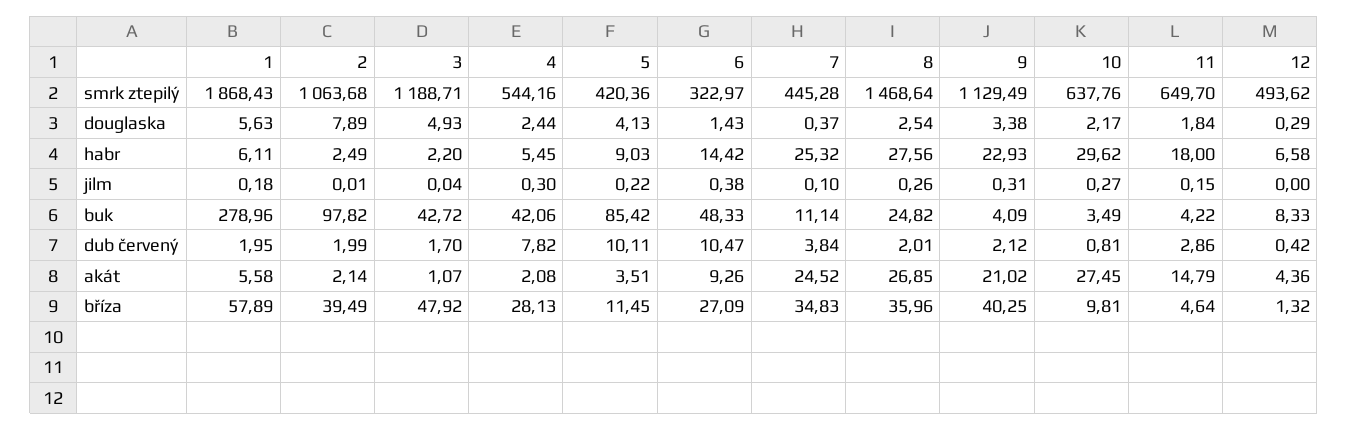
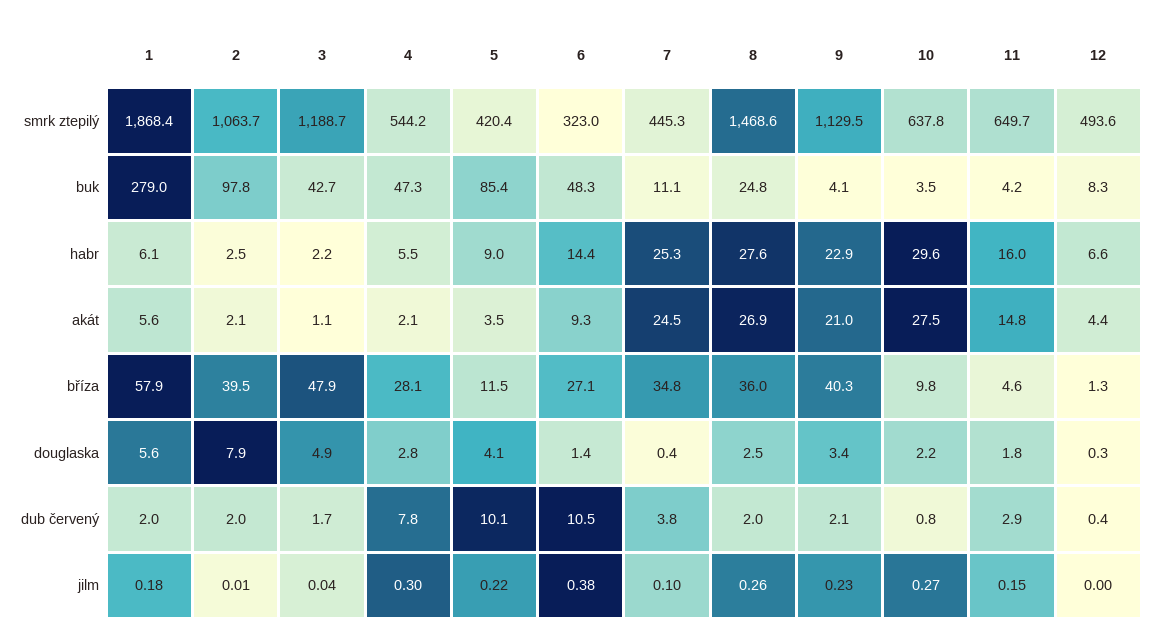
4, douglaska: 2.44 -> 2.8
11, habr: 18 -> 16
9, jilm: 0.31 -> 0.23
4, buk: 42.06 -> 47.3

